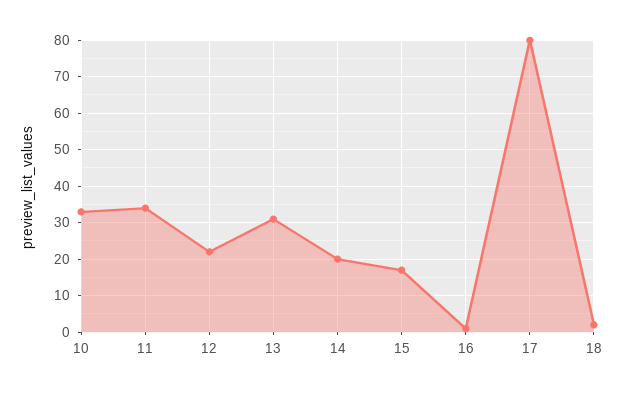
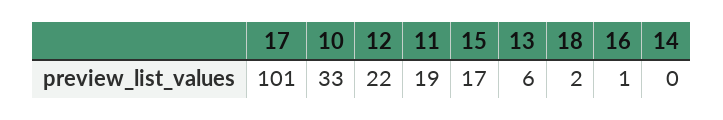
11: 35 -> 19
13: 30 -> 6
14: 20 -> 0
17: 80 -> 101

